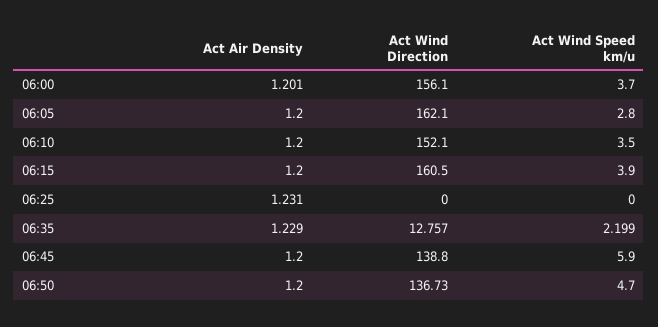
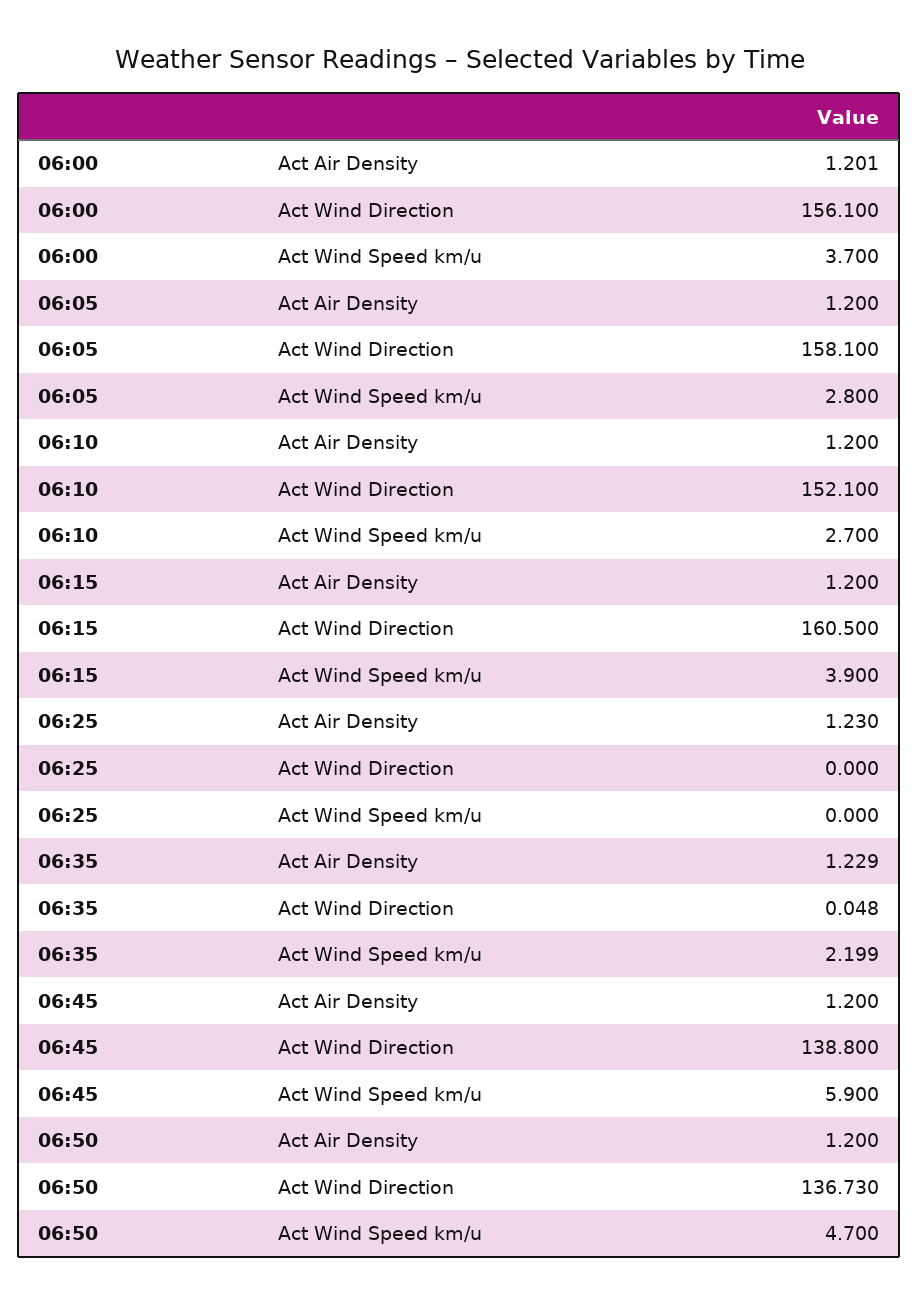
Act Wind Direction, 06:05: 162.1 -> 158.1
Act Wind Speed km/u, 06:10: 3.5 -> 2.7
Act Air Density, 06:25: 1.231 -> 1.23
Act Wind Direction, 06:35: 12.757 -> 0.048

